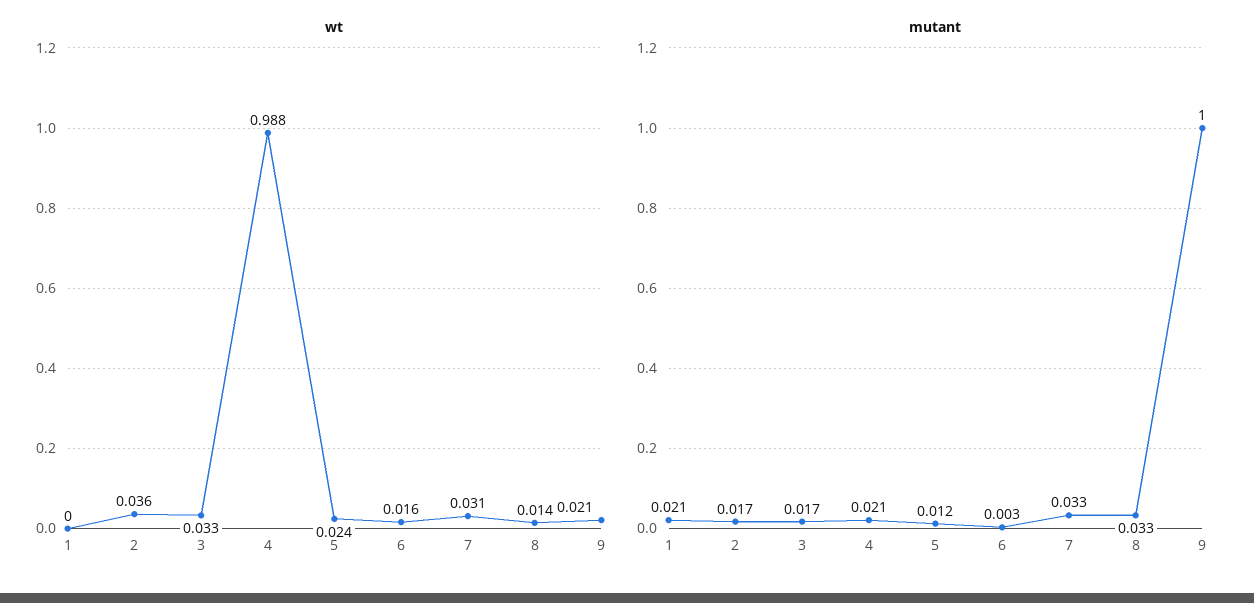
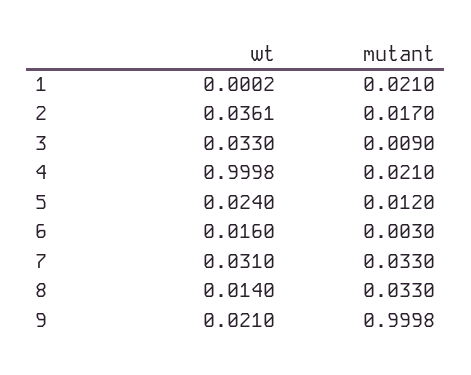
wt, 4: 0.988 -> 0.9998
mutant, 3: 0.017 -> 0.009

